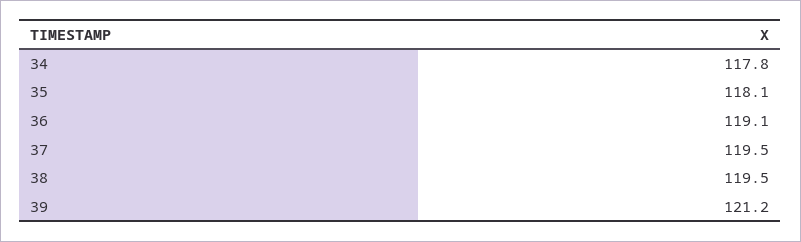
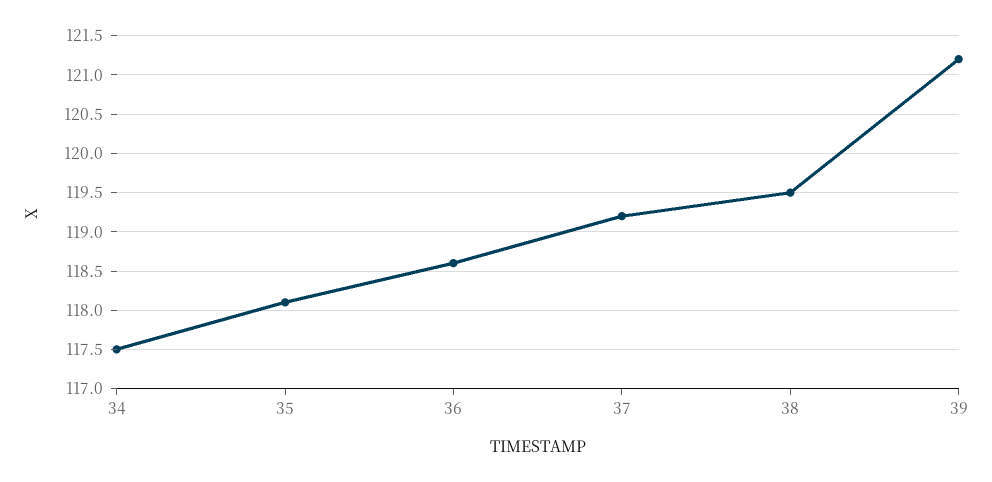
34: 117.8 -> 117.5
36: 119.1 -> 118.6
37: 119.5 -> 119.2

